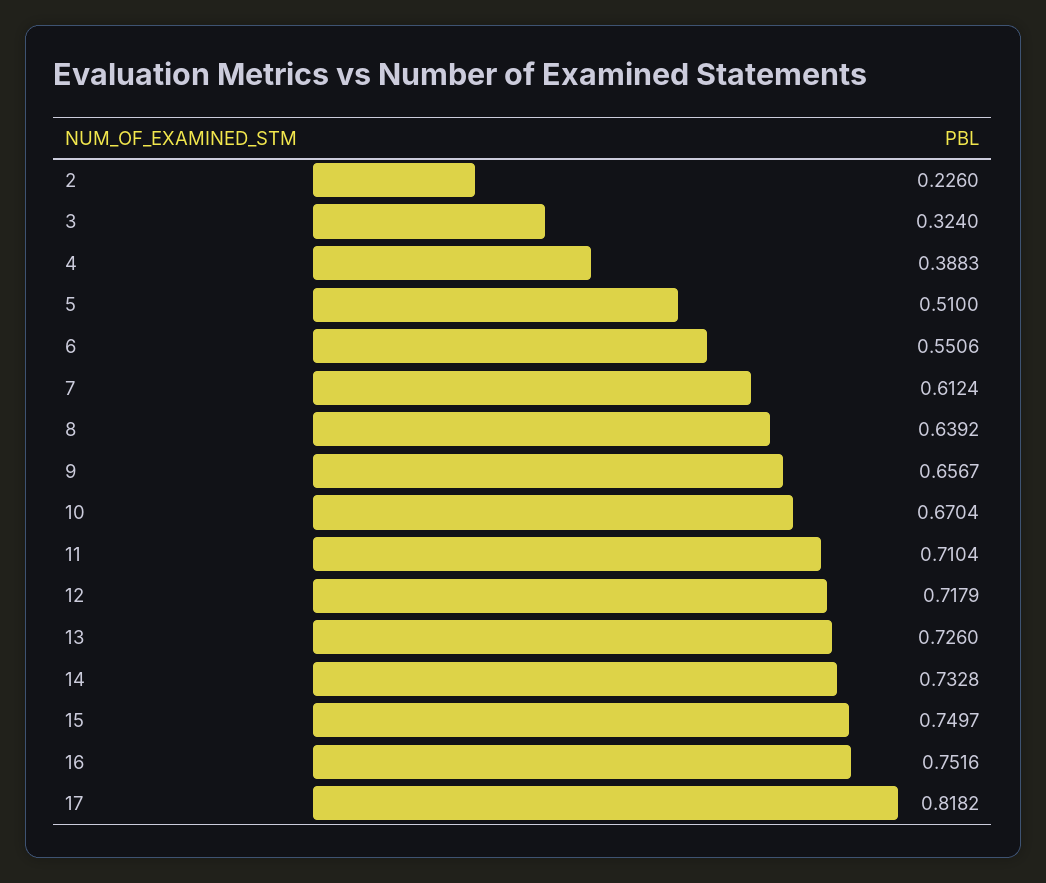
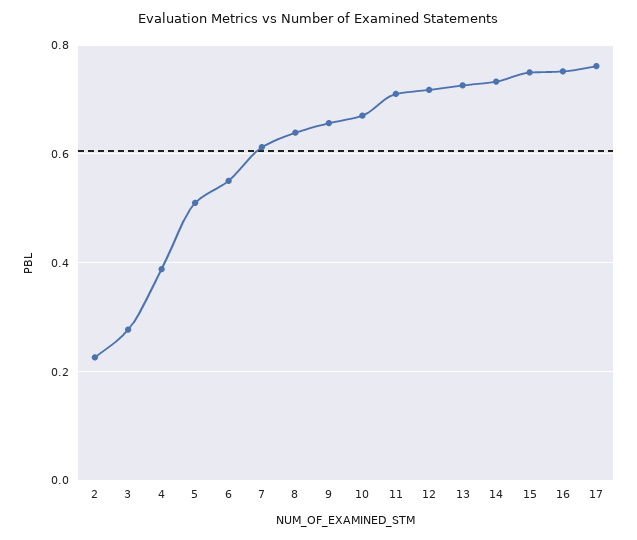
3: 0.324 -> 0.28
17: 0.8182 -> 0.76

